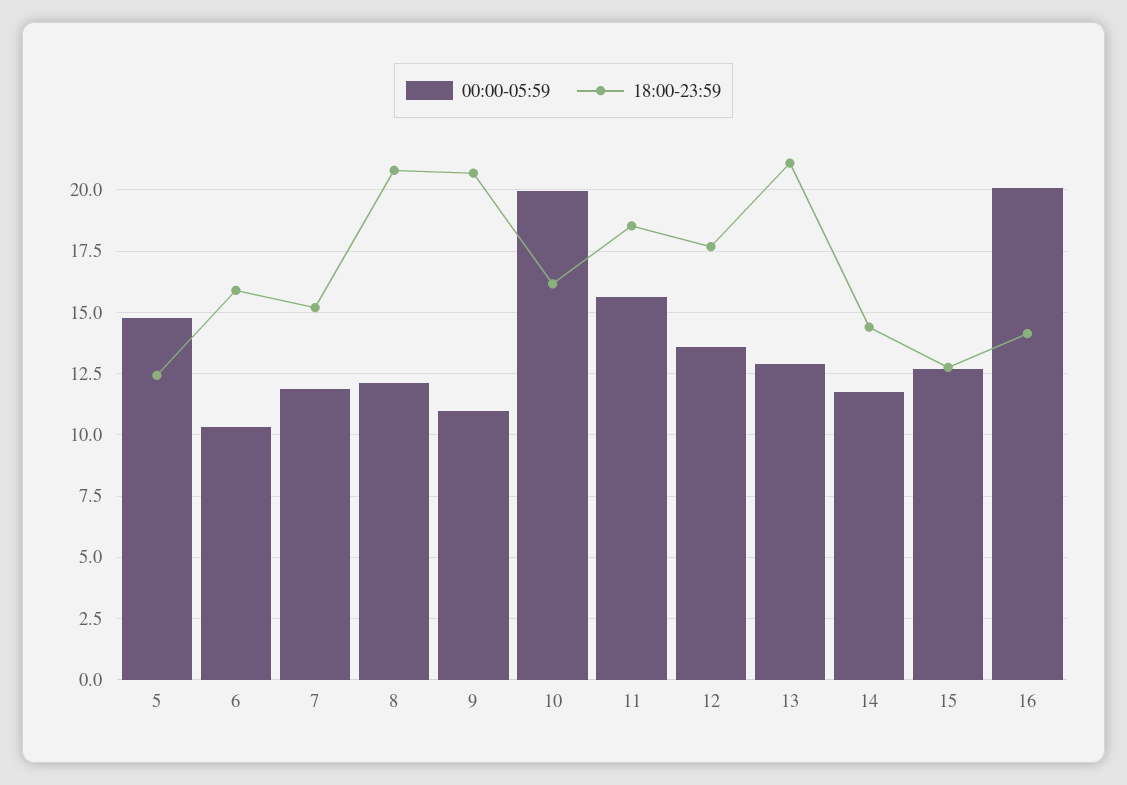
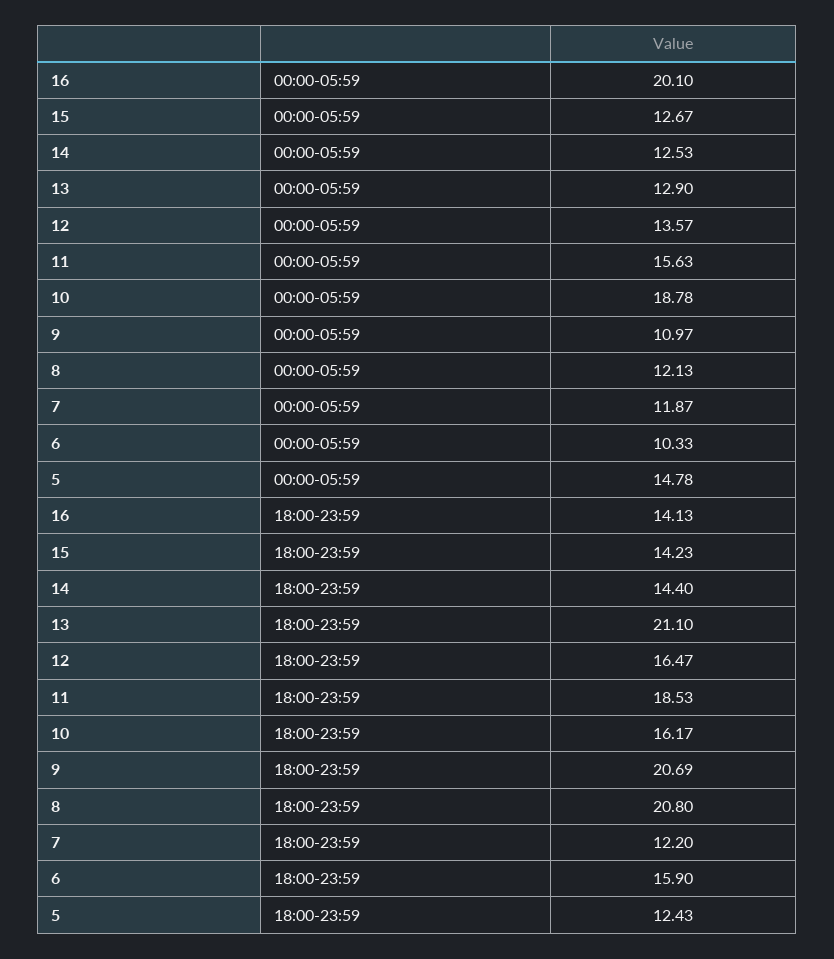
18:00-23:59, 7: 15.25 -> 12.2
00:00-05:59, 10: 20 -> 18.78
18:00-23:59, 12: 17.75 -> 16.47
00:00-05:59, 14: 11.75 -> 12.53
18:00-23:59, 15: 12.75 -> 14.23

